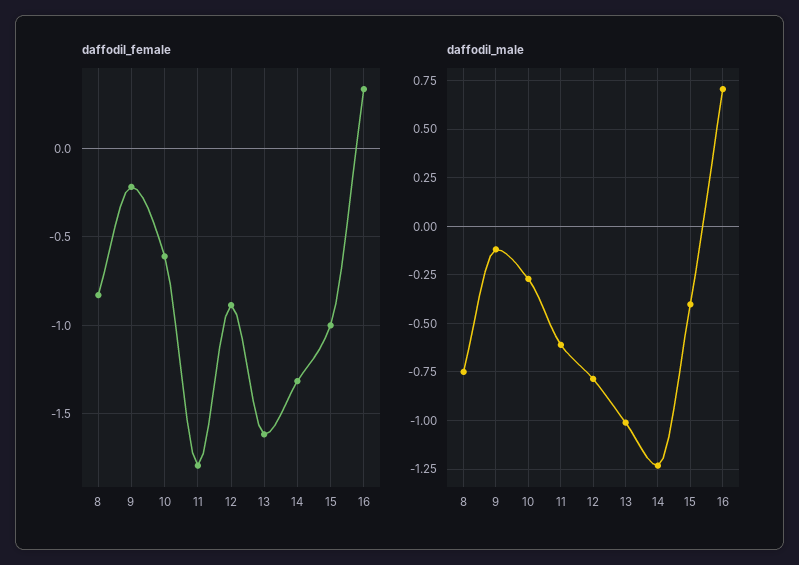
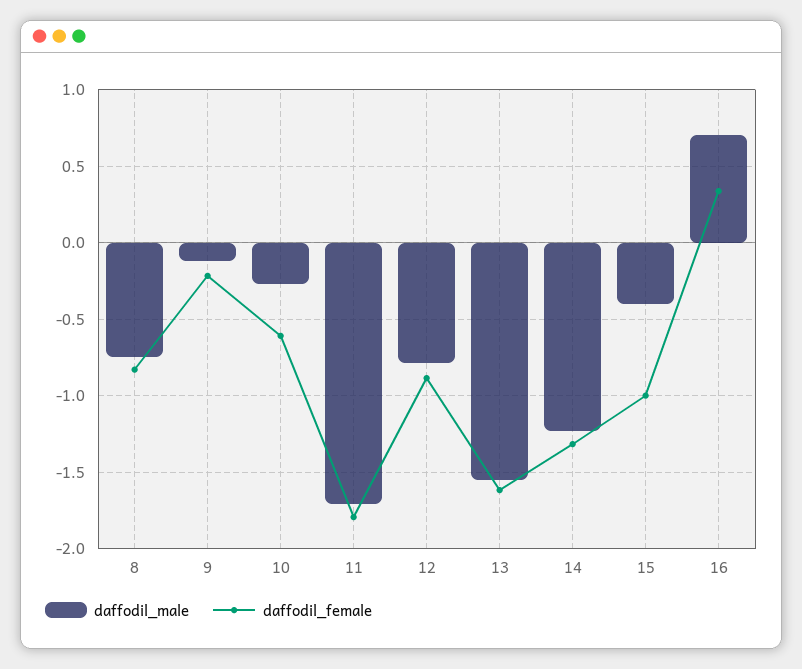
daffodil_male, 11: -0.6 -> -1.7
daffodil_male, 13: -1 -> -1.55

